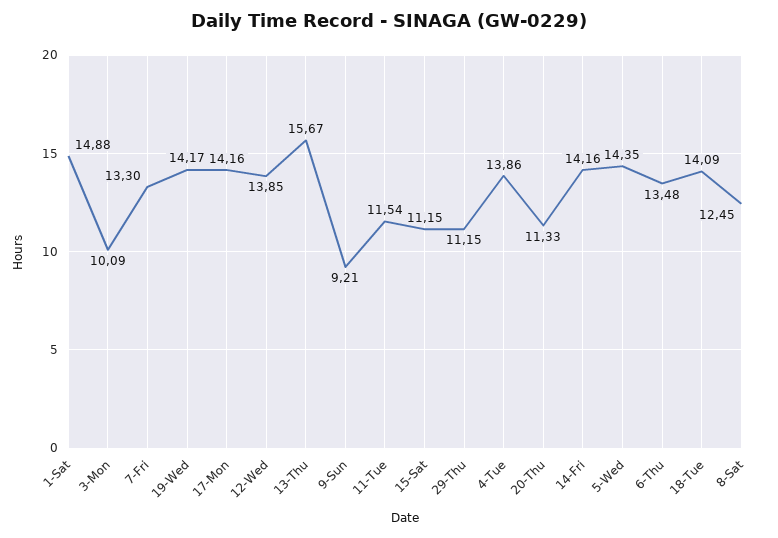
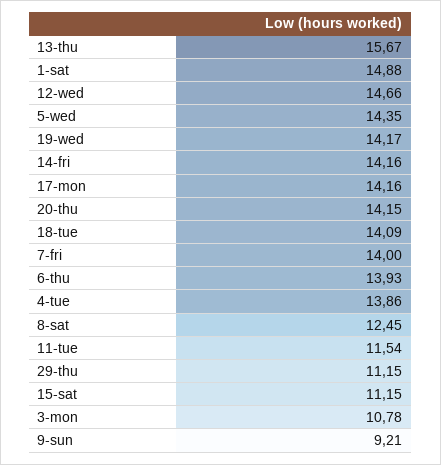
3-Mon: 10.09 -> 10.78
7-Fri: 13.3 -> 14
12-Wed: 13.85 -> 14.66
20-Thu: 11.33 -> 14.15
6-Thu: 13.48 -> 13.93

